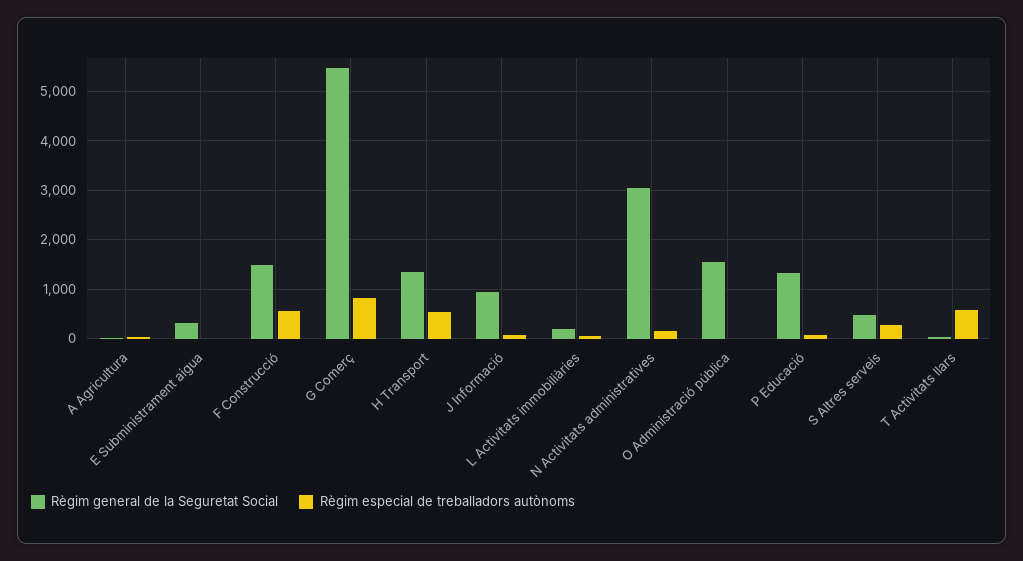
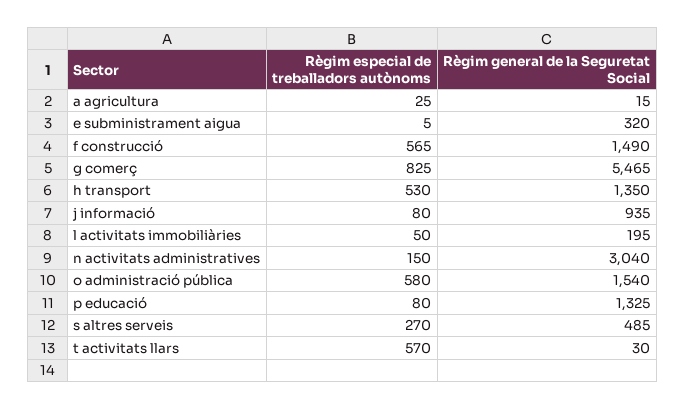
Règim especial de treballadors autònoms, O Administració pública: 0 -> 580

